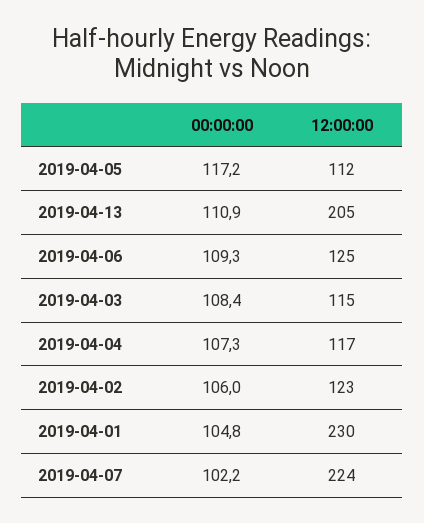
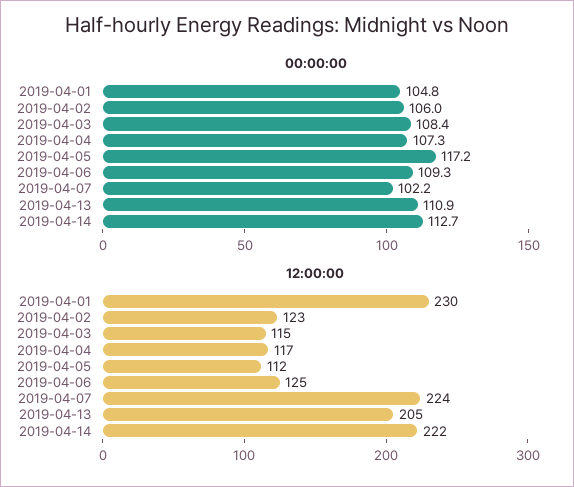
00:00:00, 2019-04-14: none -> 112.7
12:00:00, 2019-04-14: none -> 222

